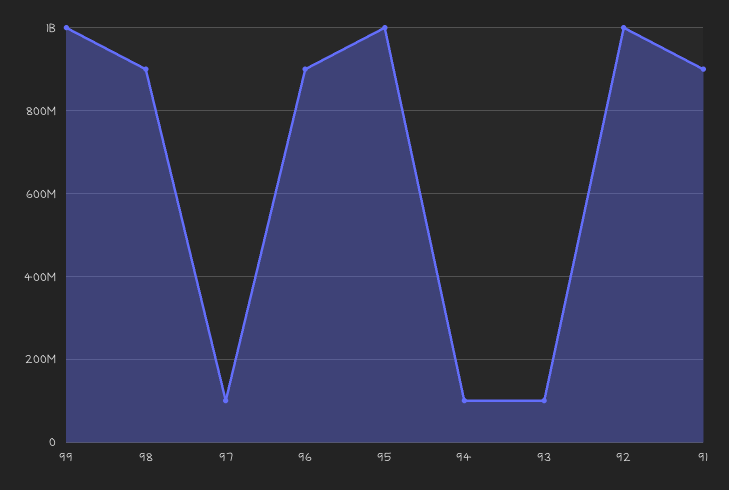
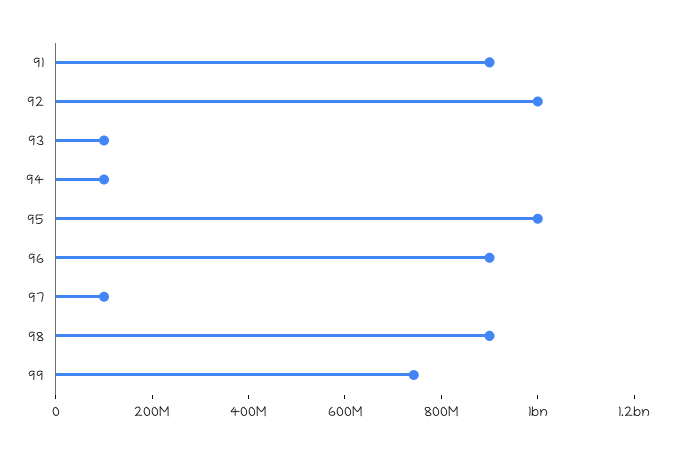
99: 1000000000 -> 750000000

